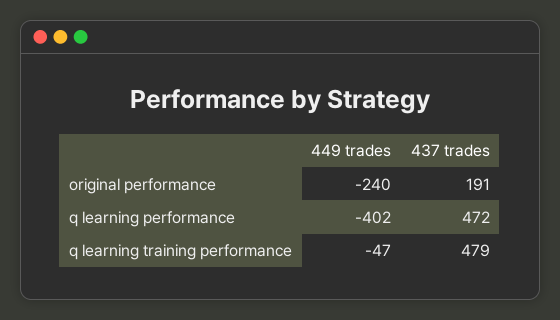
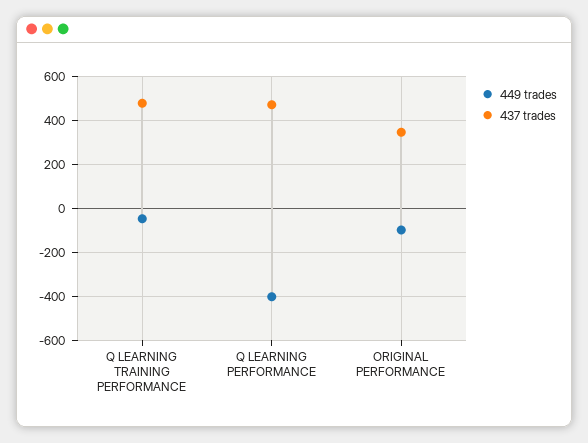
449 trades, original performance: -240 -> -100
437 trades, original performance: 191 -> 350

